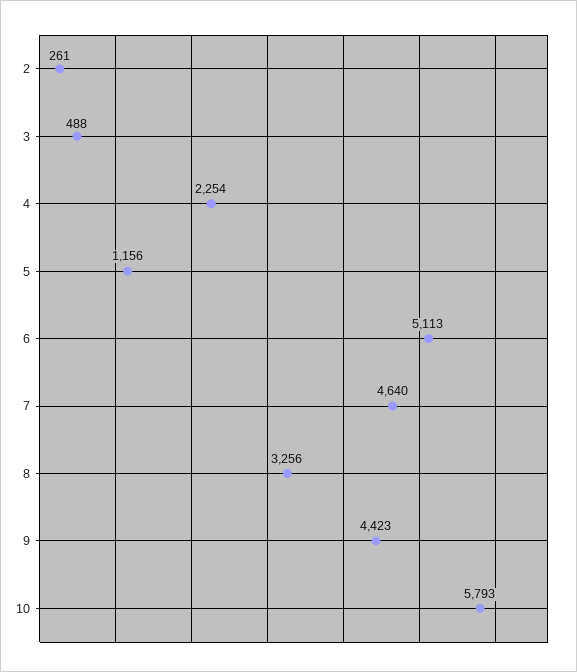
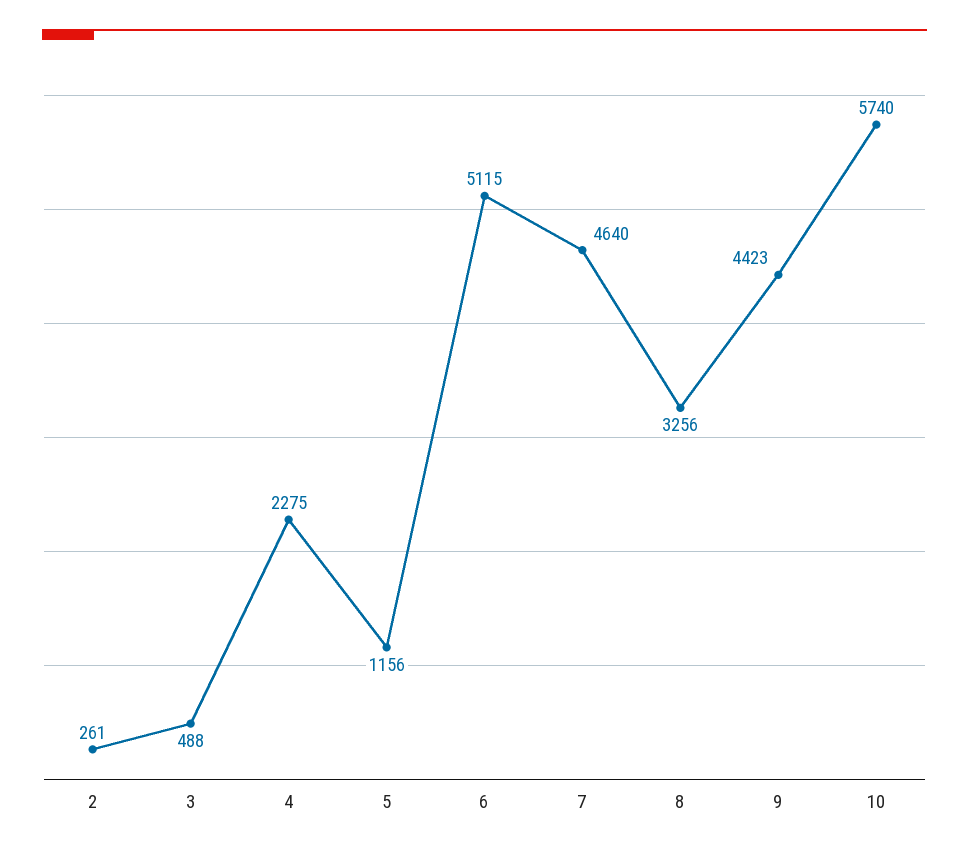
4: 2254 -> 2275
6: 5113 -> 5115
10: 5793 -> 5740

